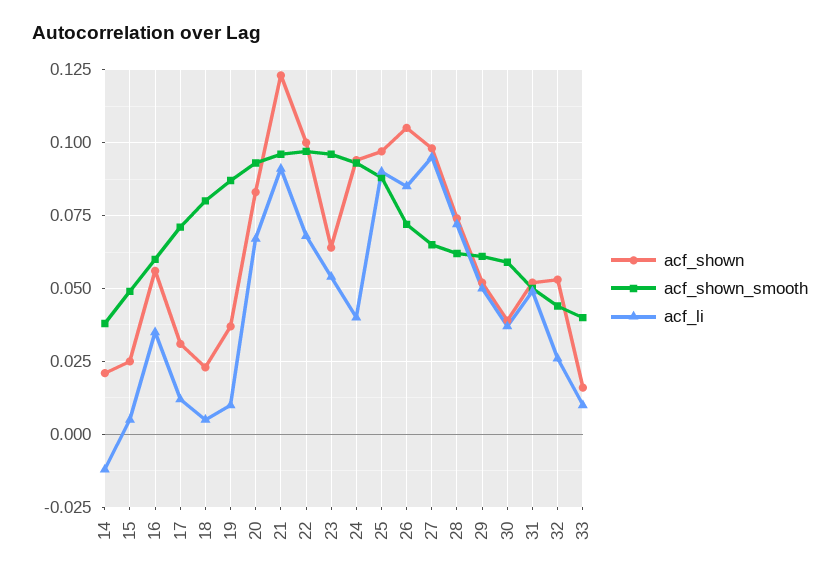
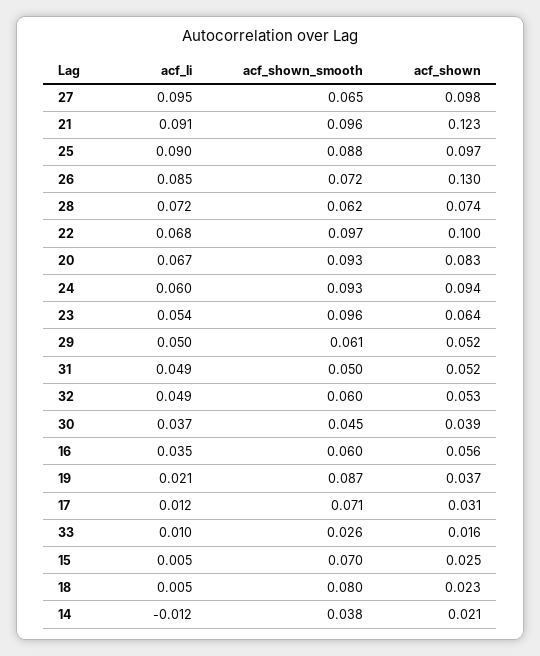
acf_shown_smooth, 15: 0.05 -> 0.07
acf_li, 19: 0.01 -> 0.021
acf_li, 24: 0.04 -> 0.06
acf_shown, 26: 0.105 -> 0.13
acf_shown_smooth, 30: 0.06 -> 0.045
acf_shown_smooth, 32: 0.045 -> 0.06
acf_li, 32: 0.025 -> 0.049
acf_shown_smooth, 33: 0.04 -> 0.026

